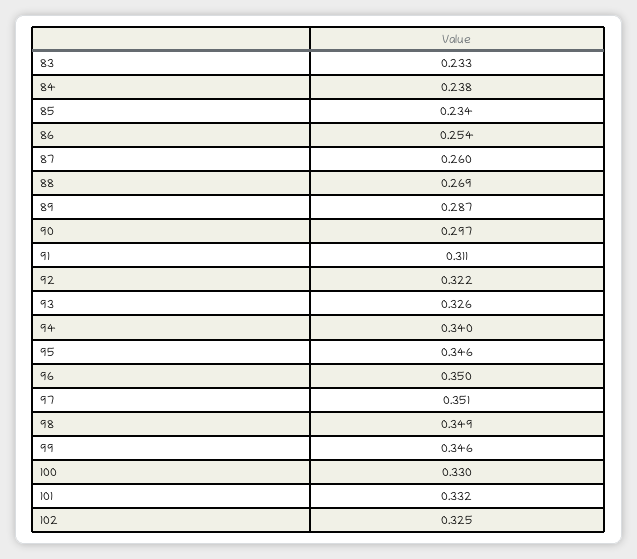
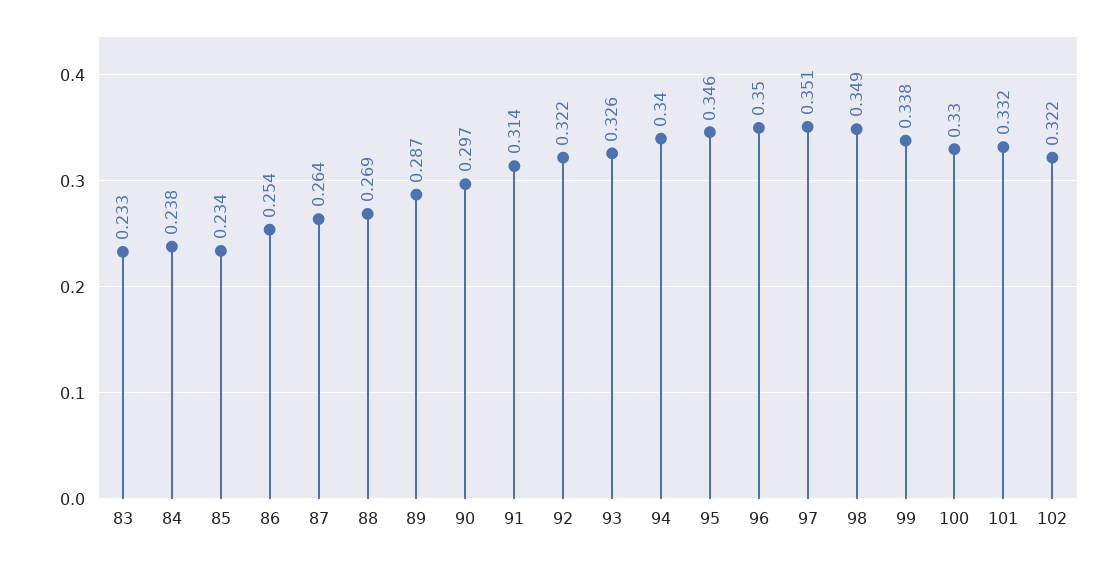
87: 0.26 -> 0.264
91: 0.311 -> 0.314
99: 0.346 -> 0.338
102: 0.325 -> 0.322

